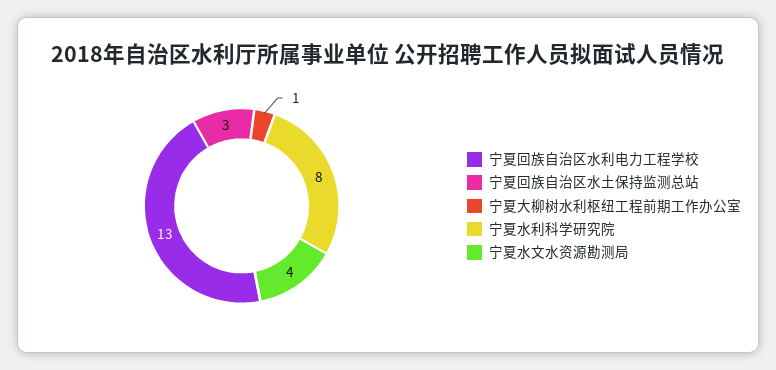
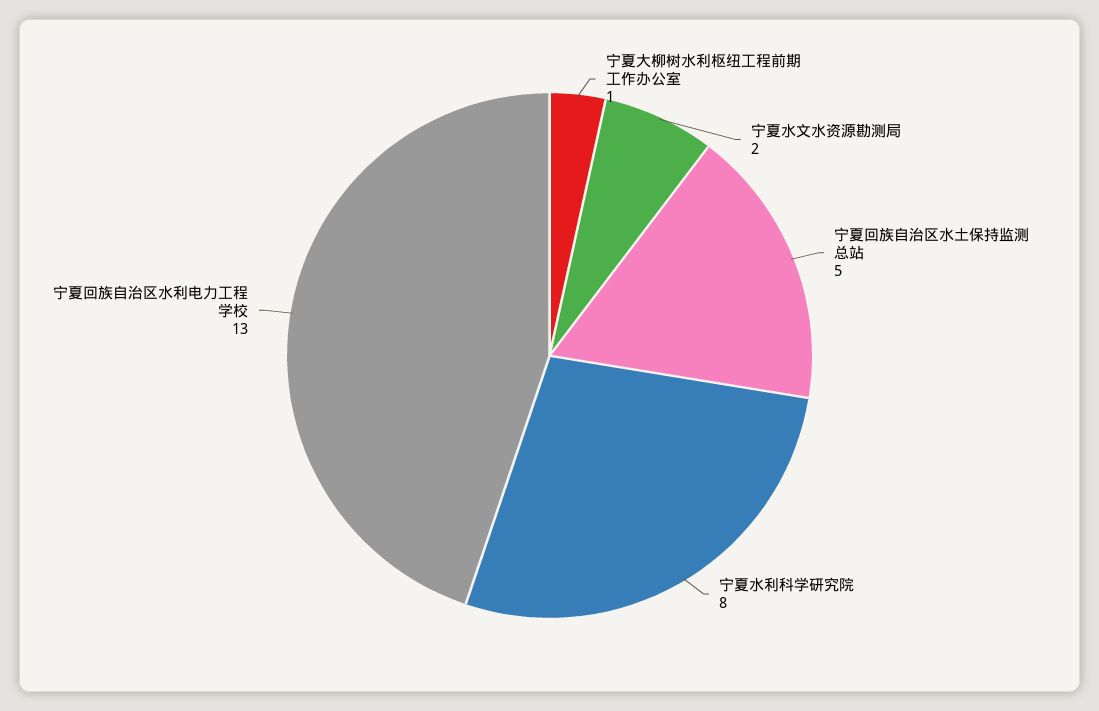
宁夏回族自治区水土保持监测总站: 3 -> 5
宁夏水文水资源勘测局: 4 -> 2

